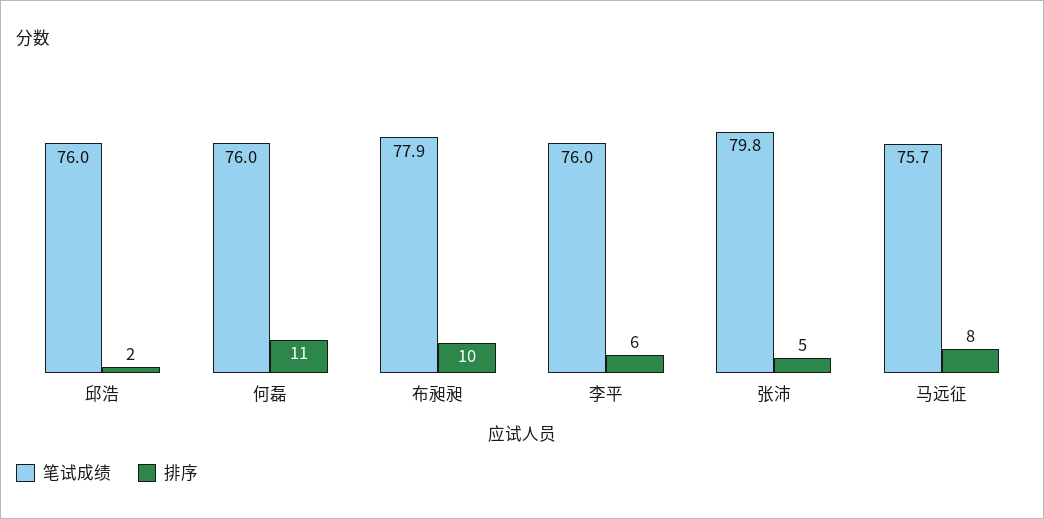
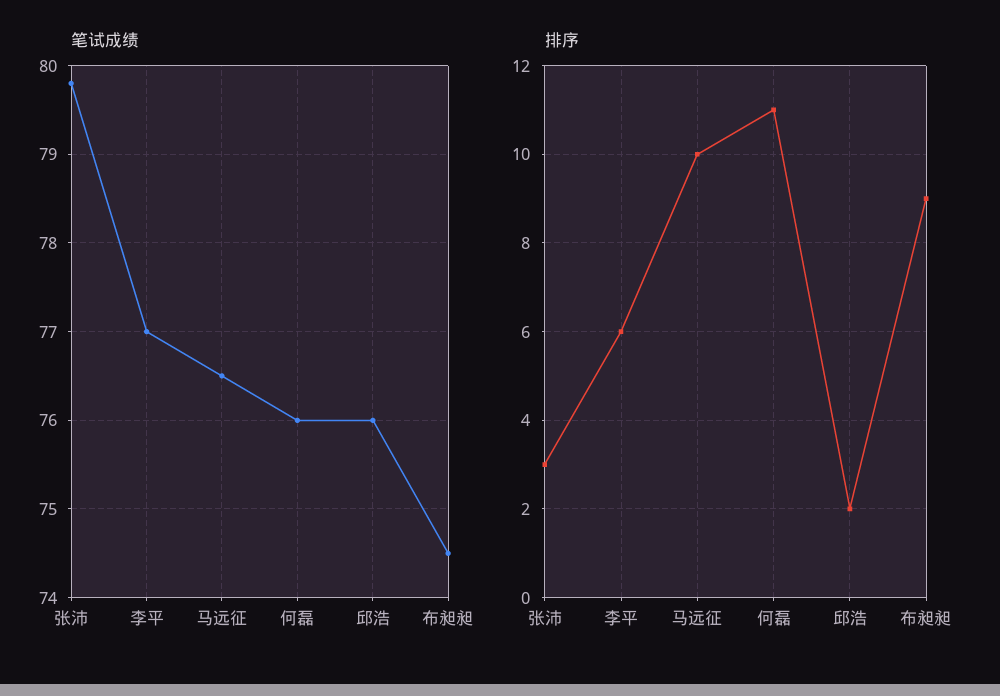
笔试成绩, 布昶昶: 77.9 -> 74.5
排序, 布昶昶: 10 -> 9
笔试成绩, 李平: 76 -> 77
排序, 张沛: 5 -> 3
笔试成绩, 马远征: 75.7 -> 76.5
排序, 马远征: 8 -> 10

